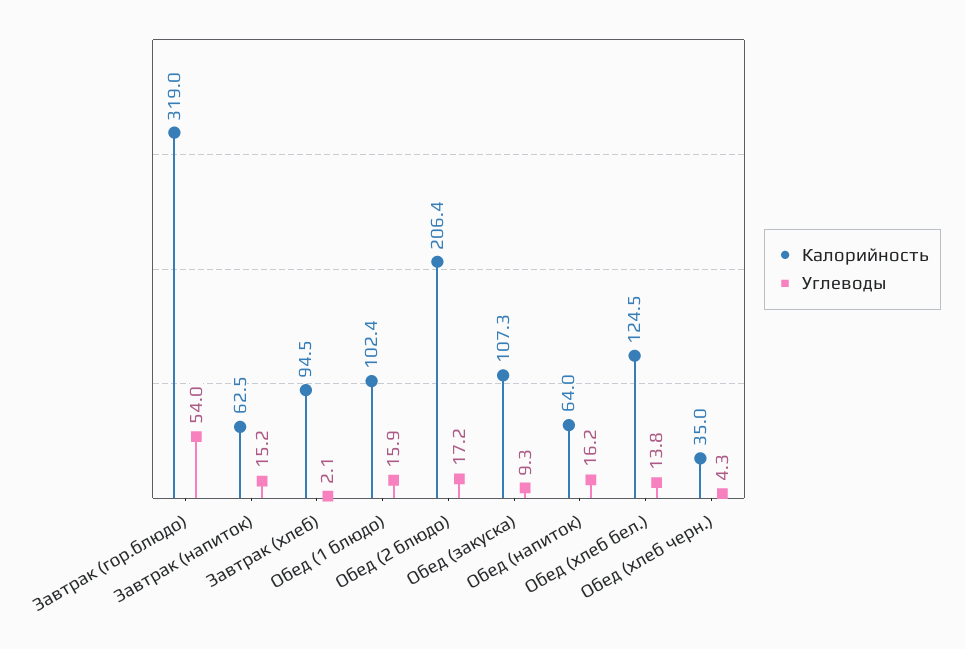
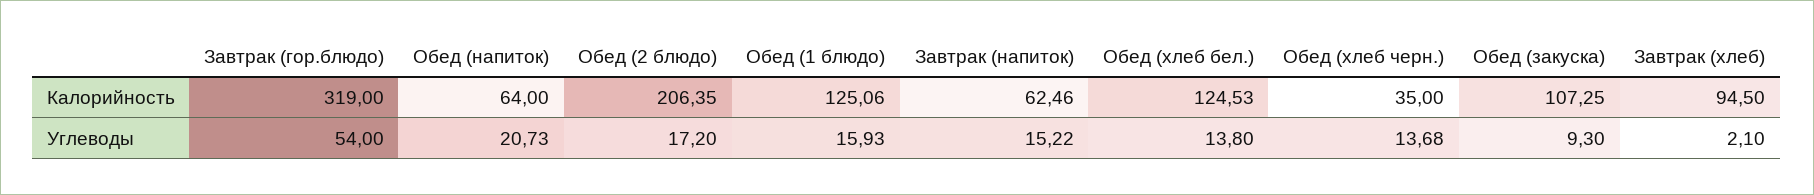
Калорийность, Обед (1 блюдо): 102.4 -> 125.06
Углеводы, Обед (напиток): 16.2 -> 20.73
Углеводы, Обед (хлеб черн.): 4.3 -> 13.68

